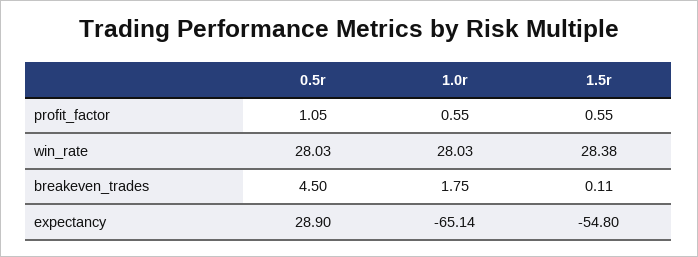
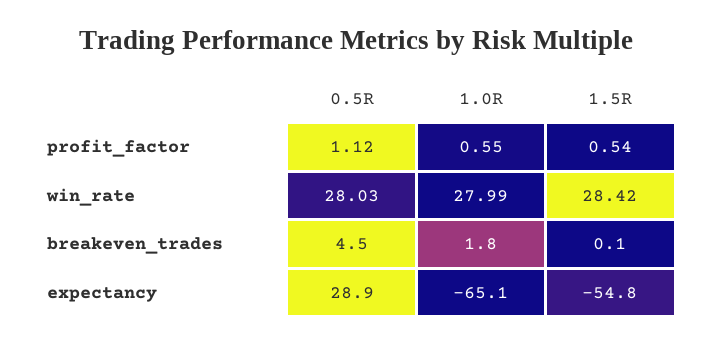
0.5r, profit_factor: 1.05 -> 1.12
1.5r, profit_factor: 0.55 -> 0.54
1.0r, win_rate: 28.03 -> 27.99
1.5r, win_rate: 28.38 -> 28.42

